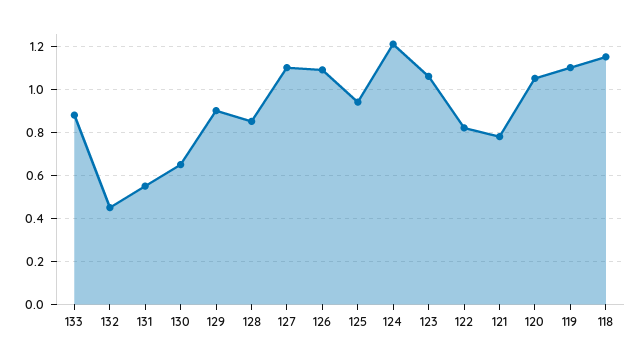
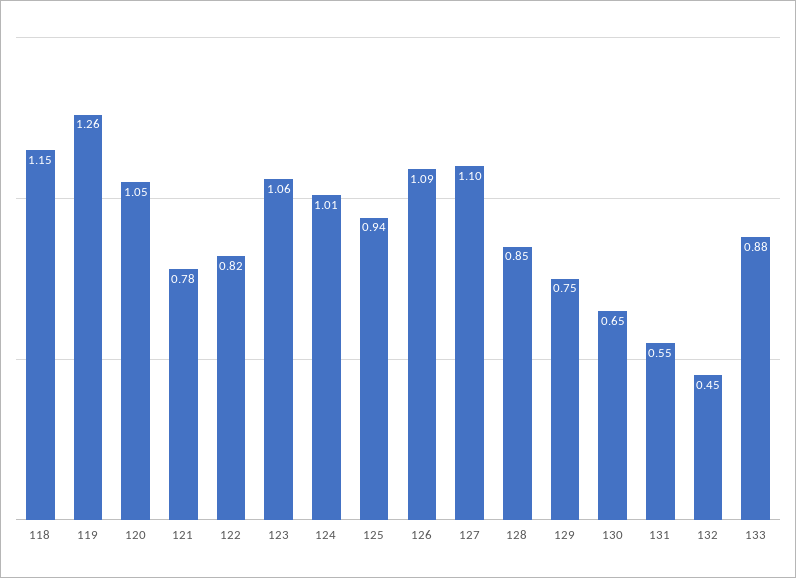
129: 0.9 -> 0.75
124: 1.2 -> 1.01
119: 1.1 -> 1.26

